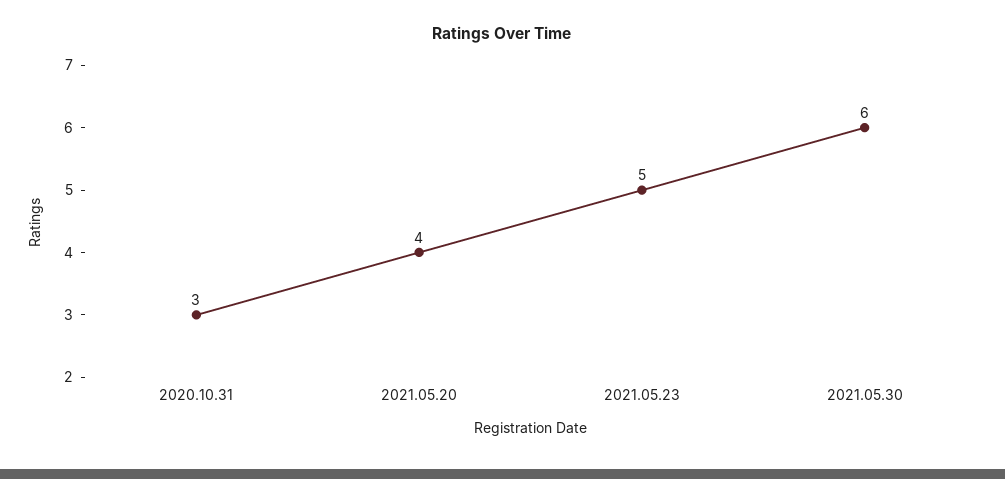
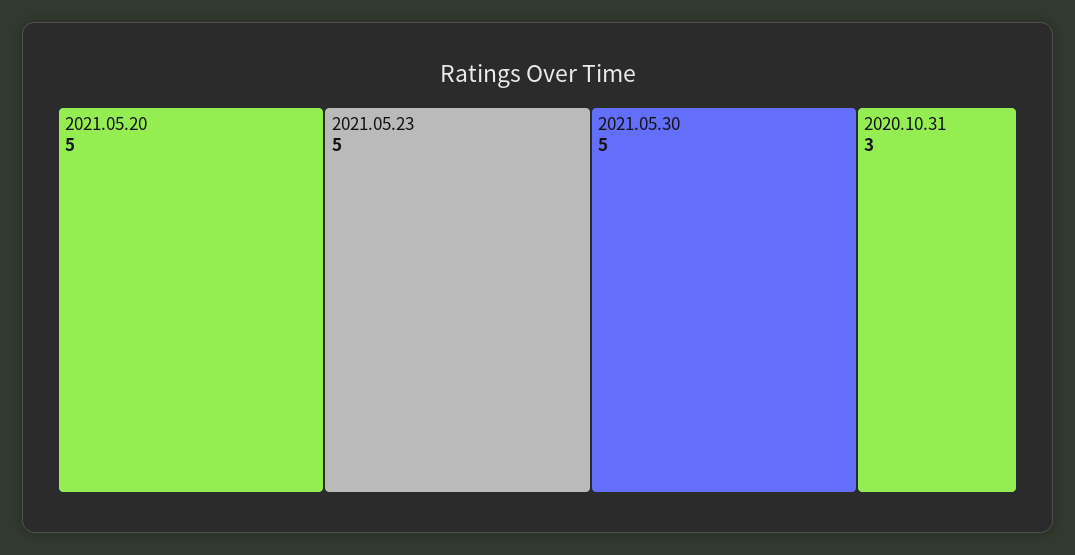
2021.05.20: 4 -> 5
2021.05.30: 6 -> 5

